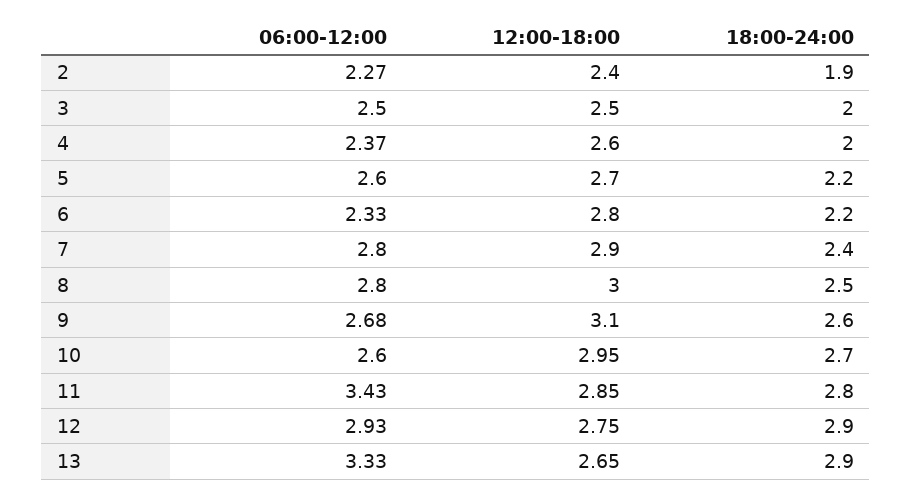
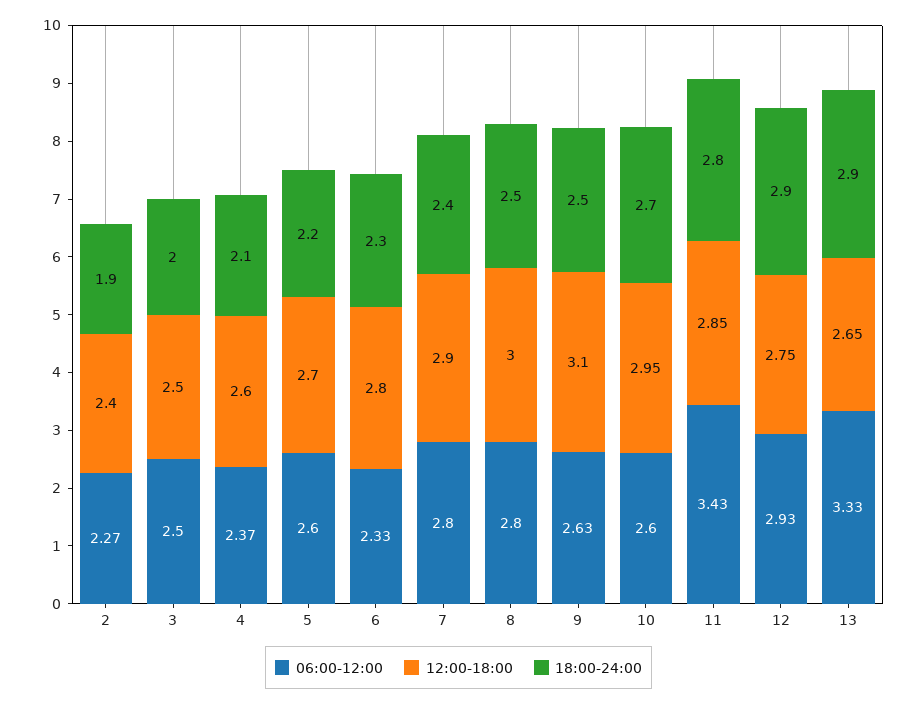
18:00-24:00, 4: 2 -> 2.1
18:00-24:00, 6: 2.2 -> 2.3
06:00-12:00, 9: 2.68 -> 2.63
18:00-24:00, 9: 2.6 -> 2.5

